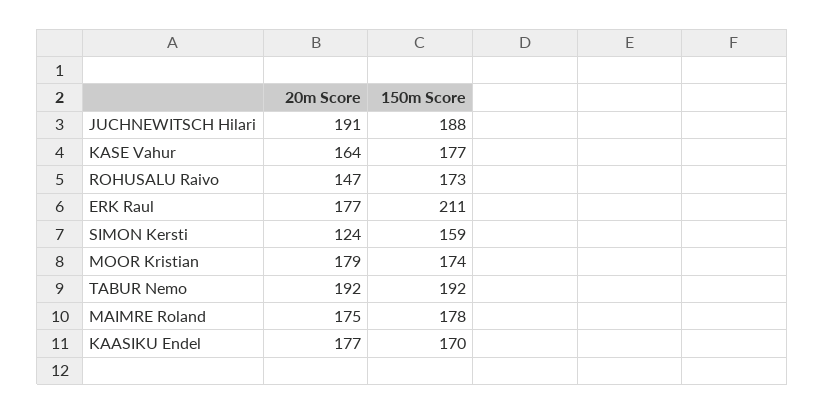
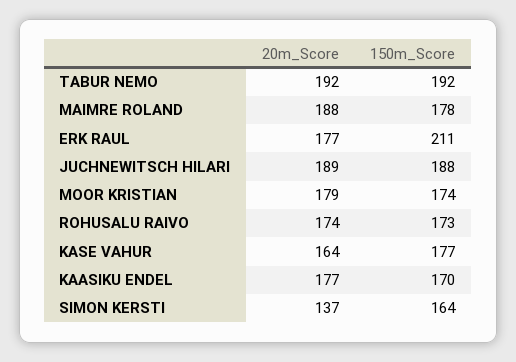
20m Score, JUCHNEWITSCH Hilari: 191 -> 189
20m Score, ROHUSALU Raivo: 147 -> 174
20m Score, SIMON Kersti: 124 -> 137
150m Score, SIMON Kersti: 159 -> 164
20m Score, MAIMRE Roland: 175 -> 188

